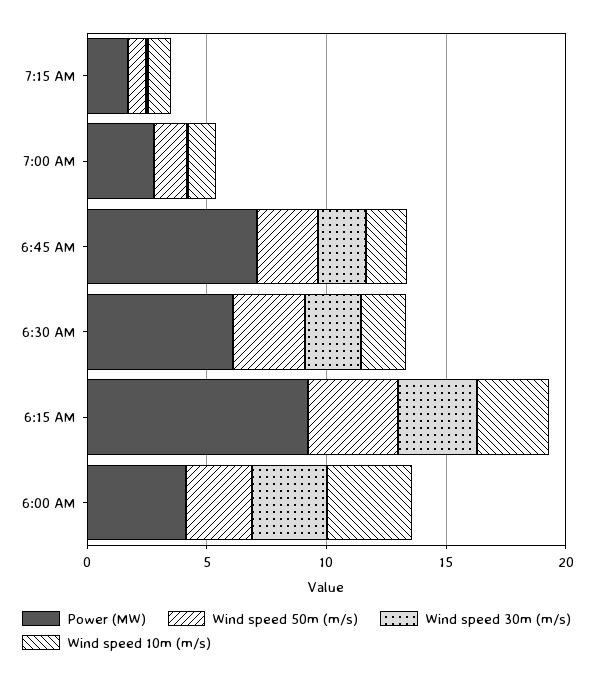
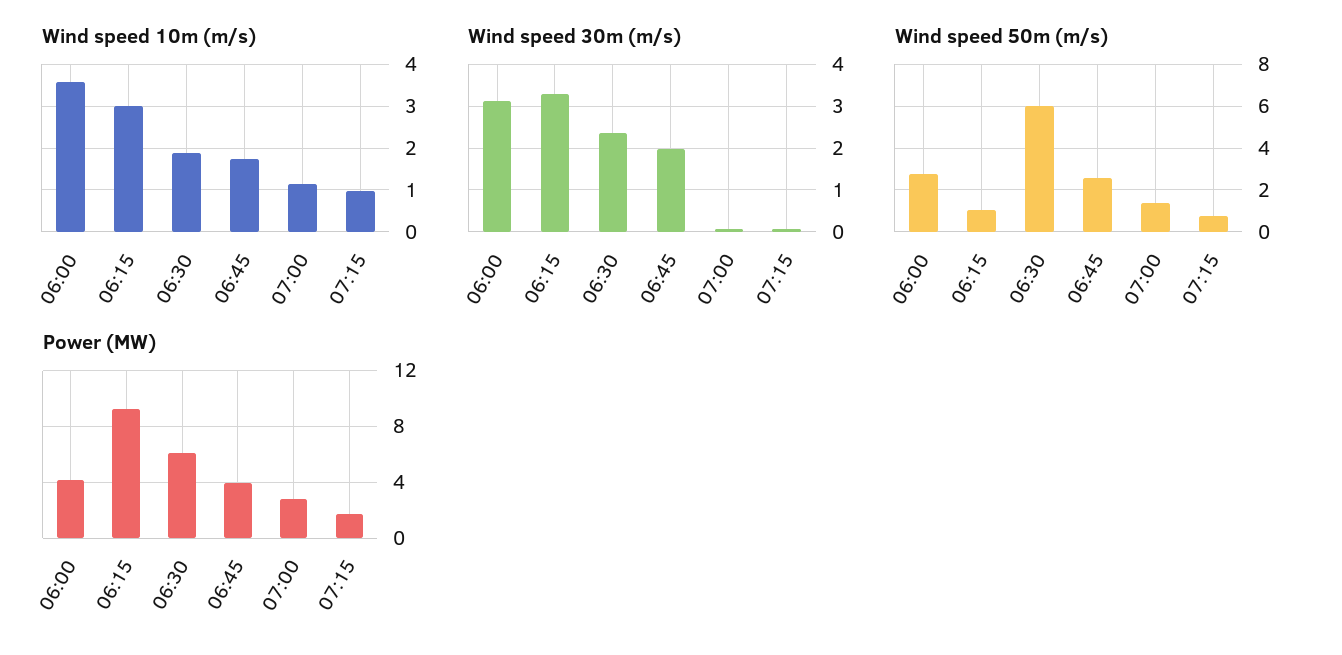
Power (MW), 6:45 AM: 7 -> 4
Wind speed 50m (m/s), 6:30 AM: 3 -> 6
Wind speed 50m (m/s), 6:15 AM: 4 -> 1

